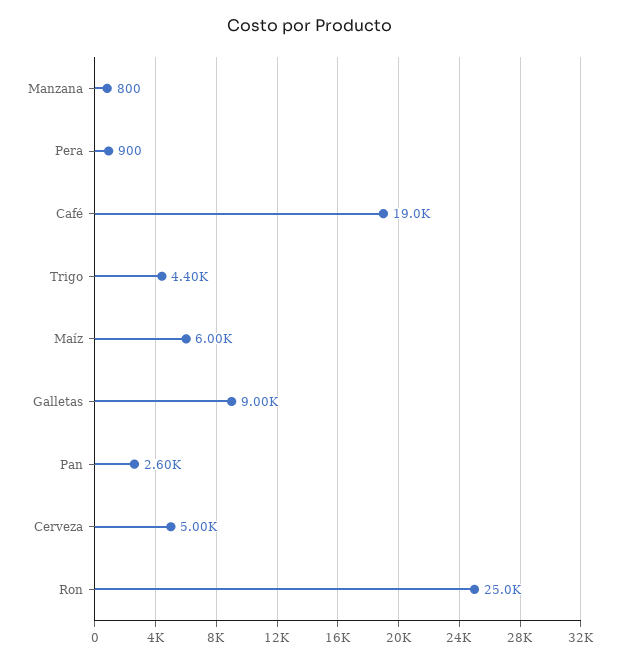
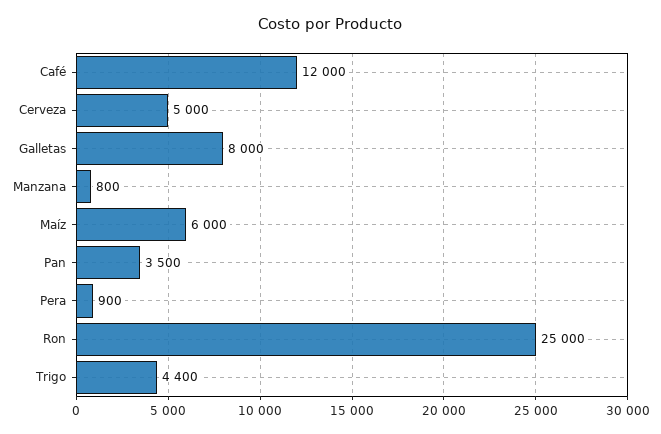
Café: 19000 -> 12000
Galletas: 9000 -> 8000
Pan: 2600 -> 3500

